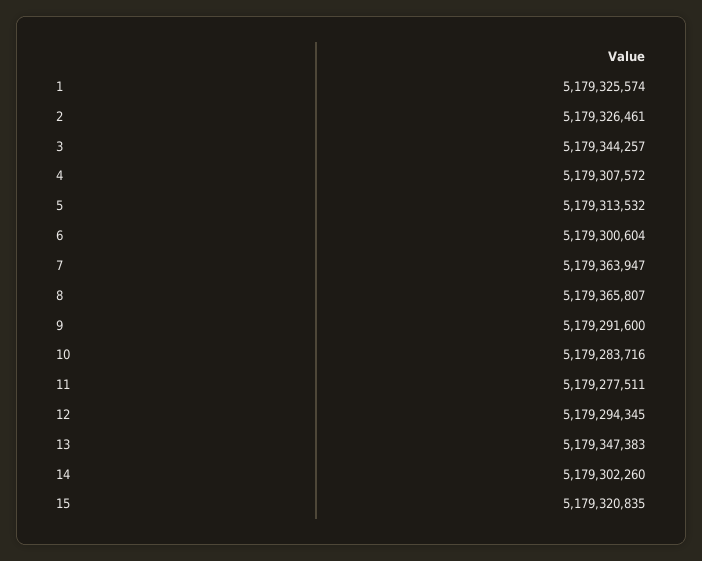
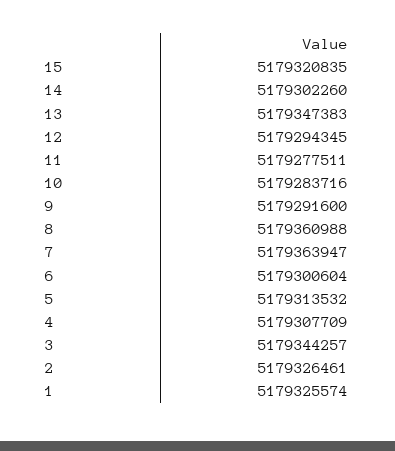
4: 5179307572 -> 5179307709
8: 5179365807 -> 5179360988

